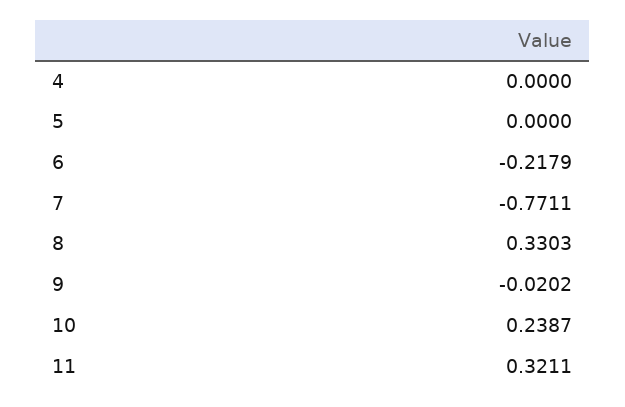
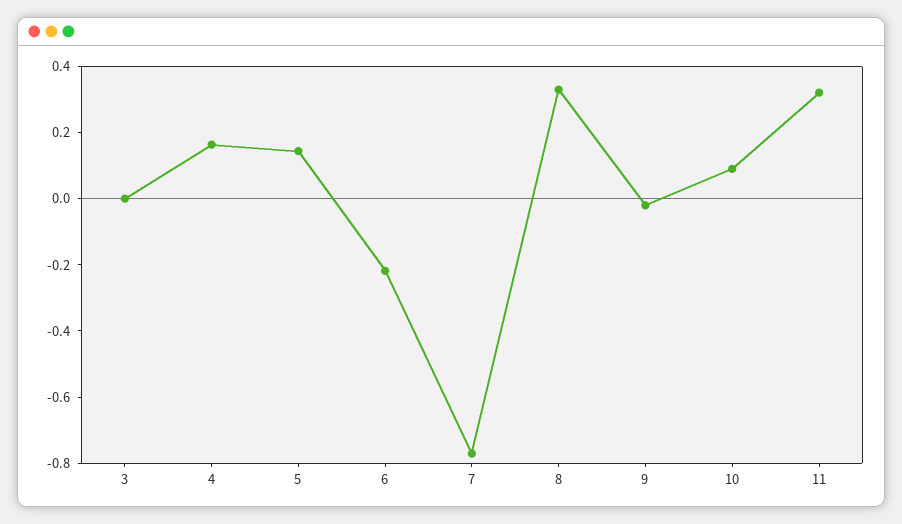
4: 0 -> 0.15
5: 0 -> 0.15
10: 0.2387 -> 0.1
3: none -> 0

